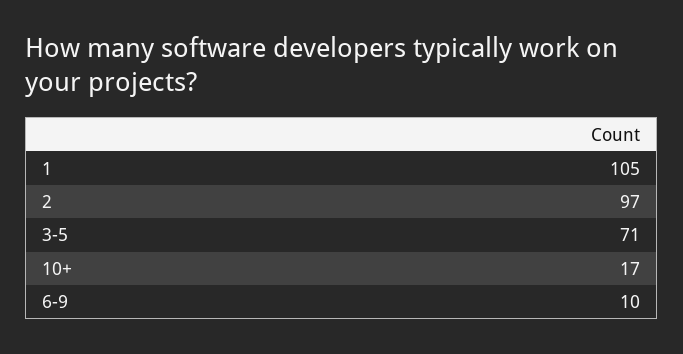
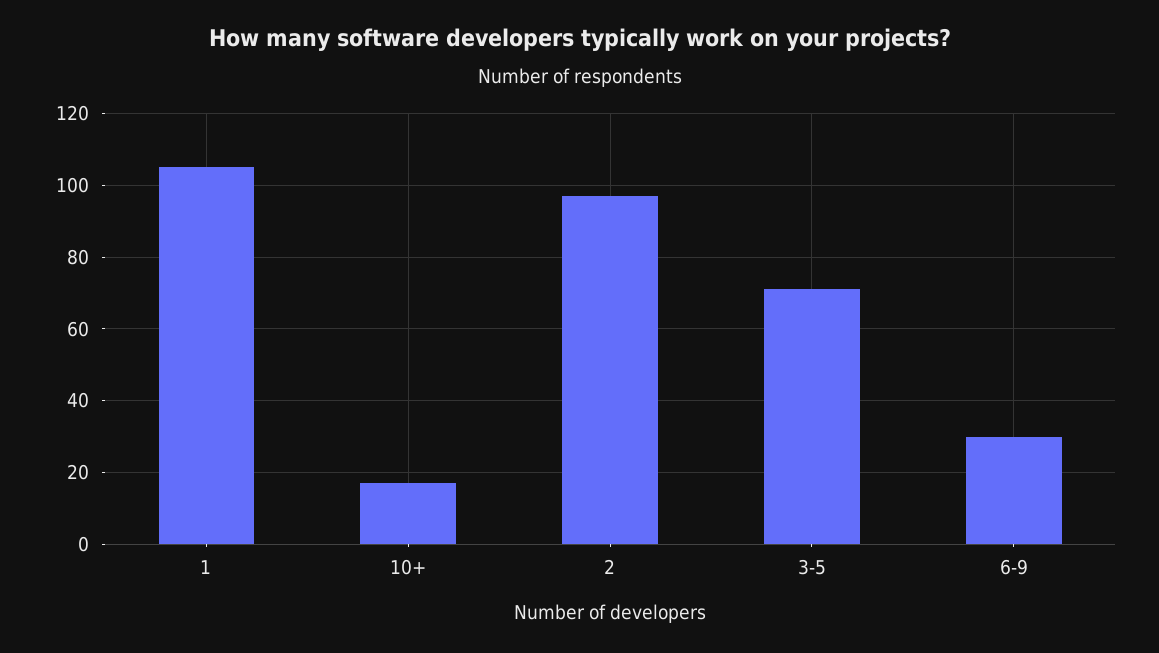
6-9: 10 -> 30

